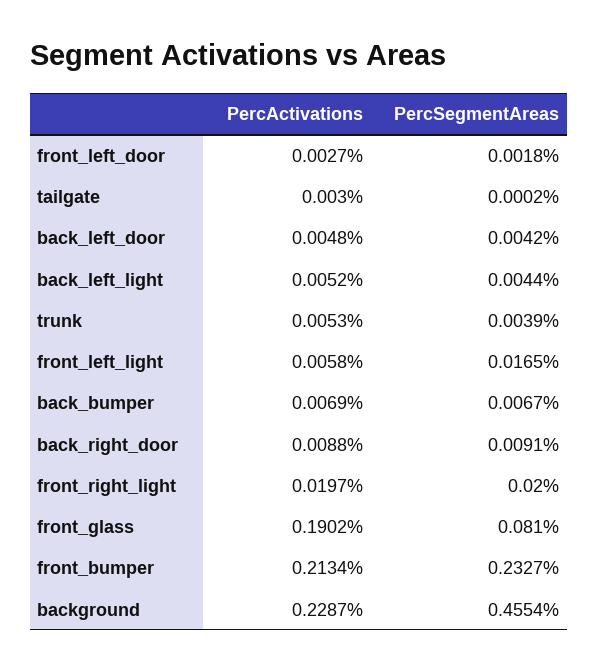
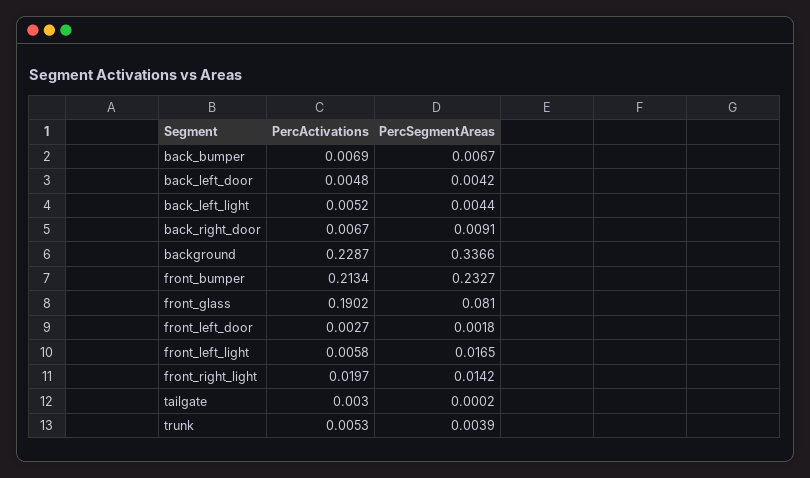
PercActivations, back_right_door: 0.0088 -> 0.0067
PercSegmentAreas, front_right_light: 0.02 -> 0.0142
PercSegmentAreas, background: 0.4554 -> 0.3366

